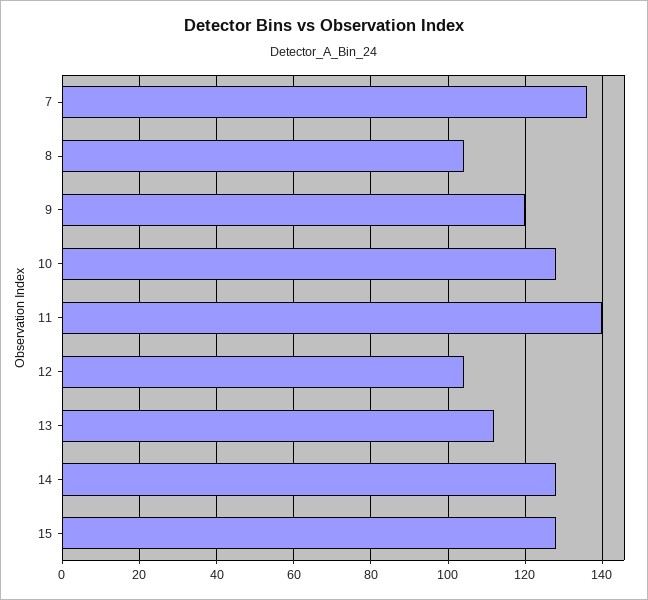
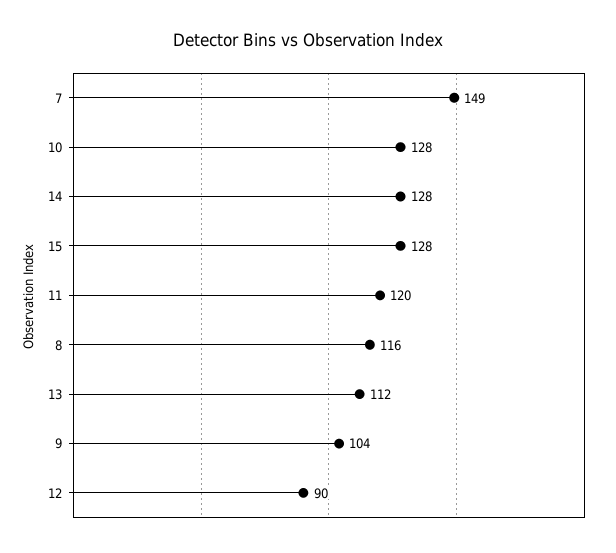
7: 135 -> 149
8: 105 -> 116
9: 120 -> 104
11: 140 -> 120
12: 105 -> 90

